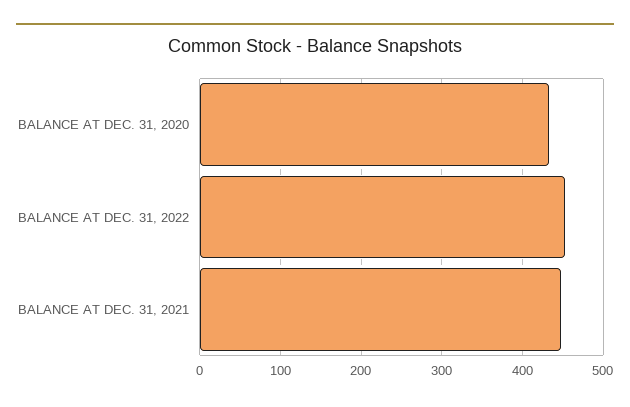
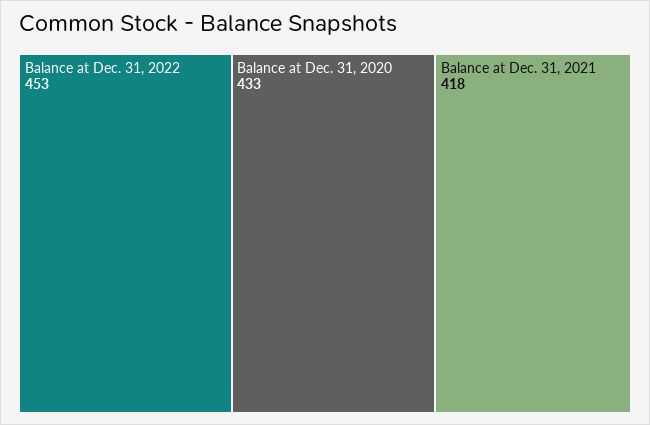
BALANCE AT DEC. 31, 2021: 450 -> 418

